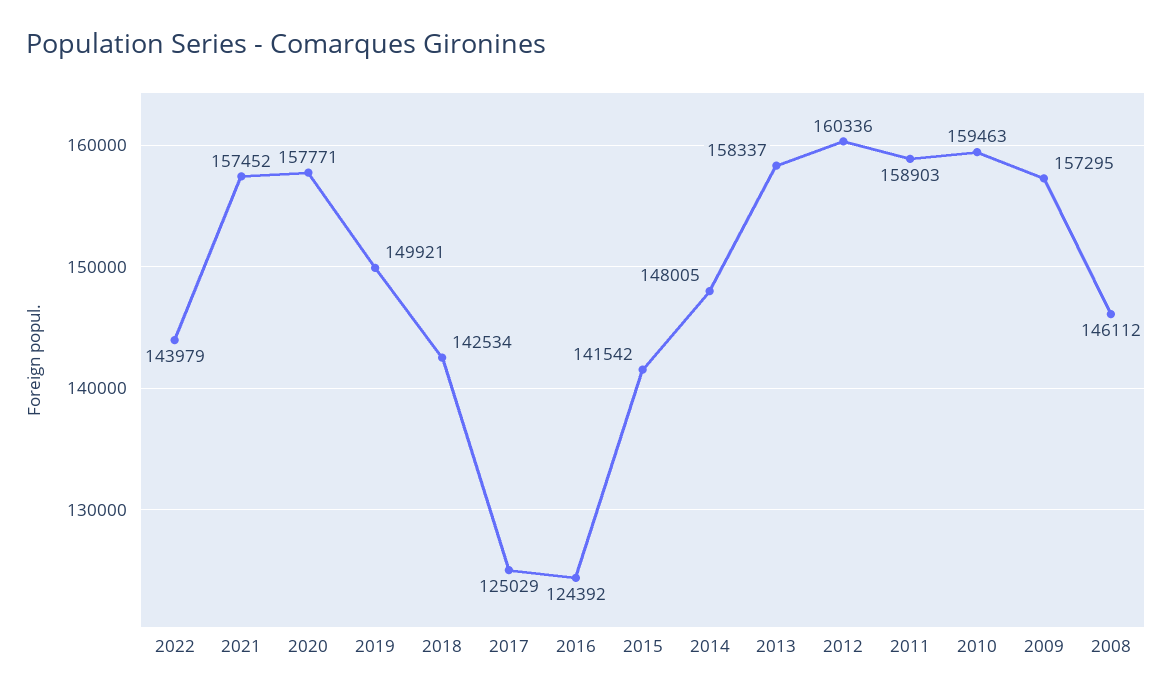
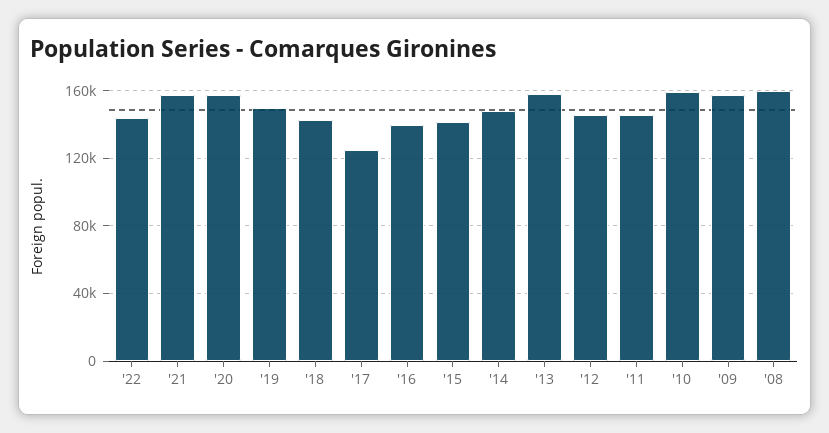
2016: 124392 -> 140000
2012: 160336 -> 145000
2011: 158903 -> 145000
2008: 146112 -> 160000

